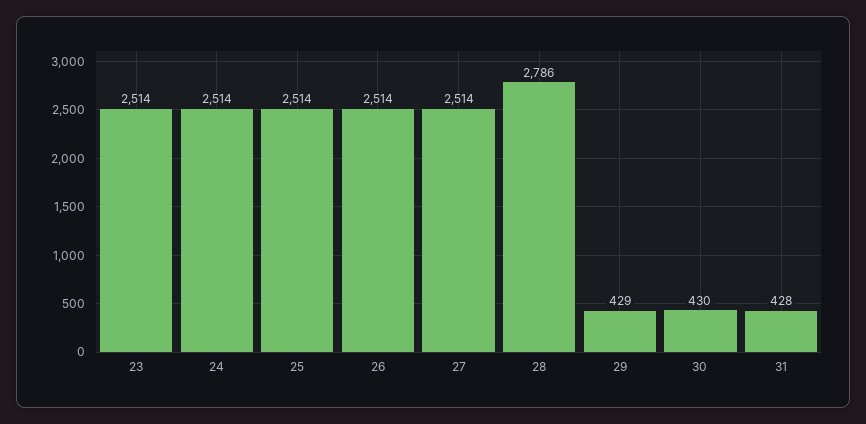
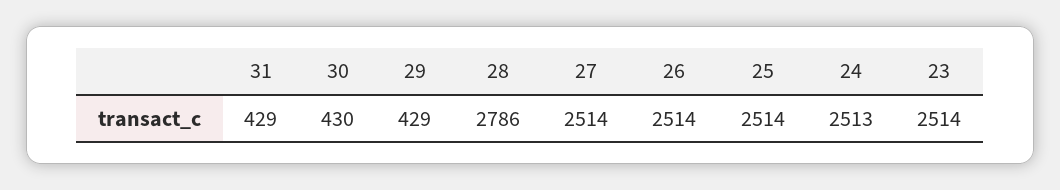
24: 2514 -> 2513
31: 428 -> 429

